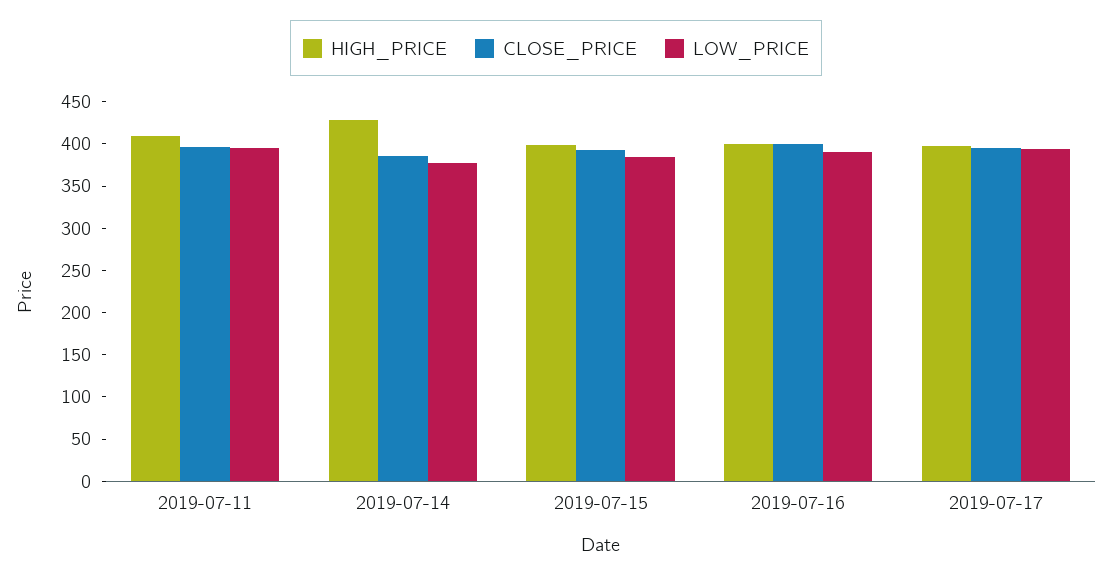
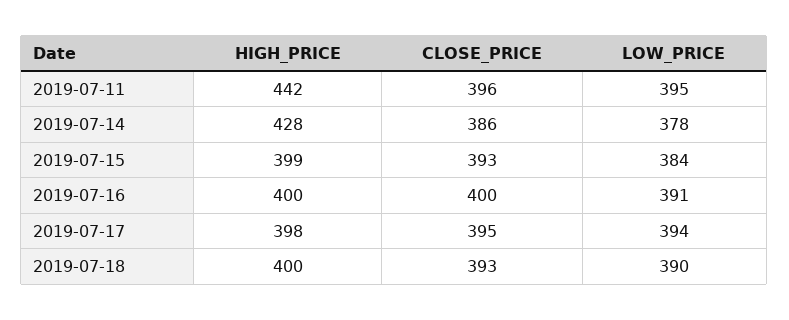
HIGH_PRICE, 2019-07-11: 410 -> 442
HIGH_PRICE, 2019-07-18: none -> 400
CLOSE_PRICE, 2019-07-18: none -> 393
LOW_PRICE, 2019-07-18: none -> 390

